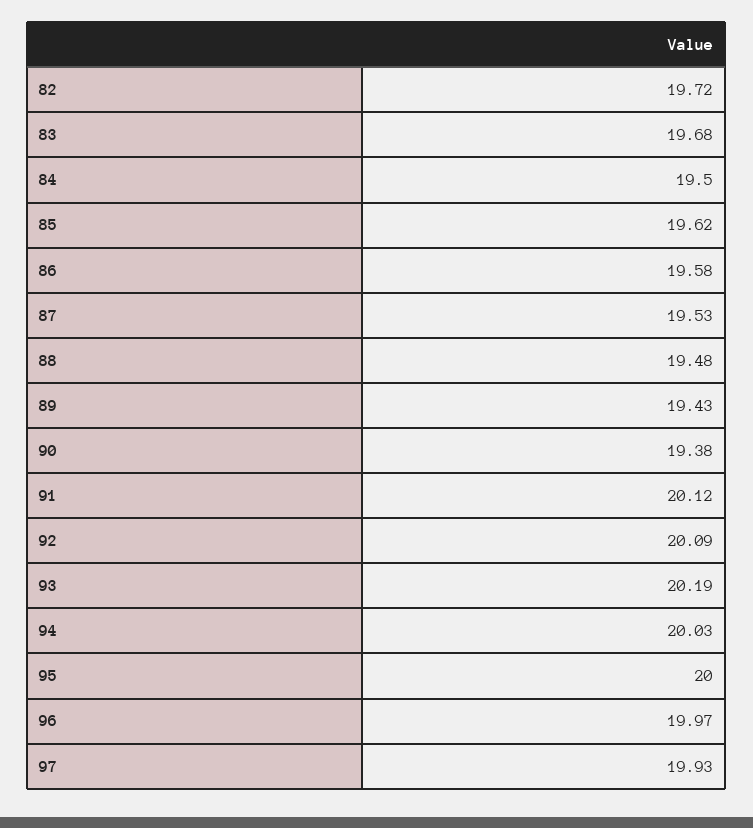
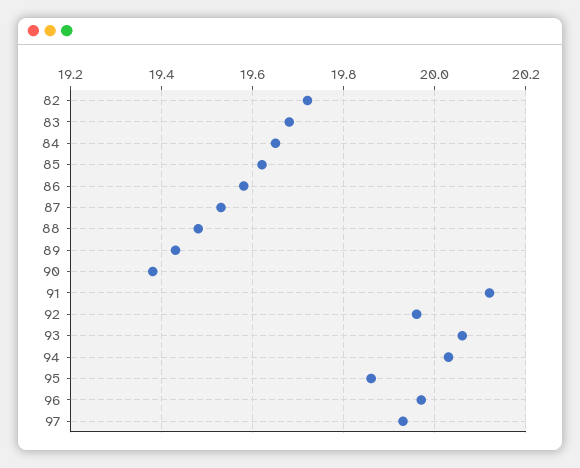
84: 19.5 -> 19.65
92: 20.09 -> 19.95
93: 20.19 -> 20.05
95: 20 -> 19.85

